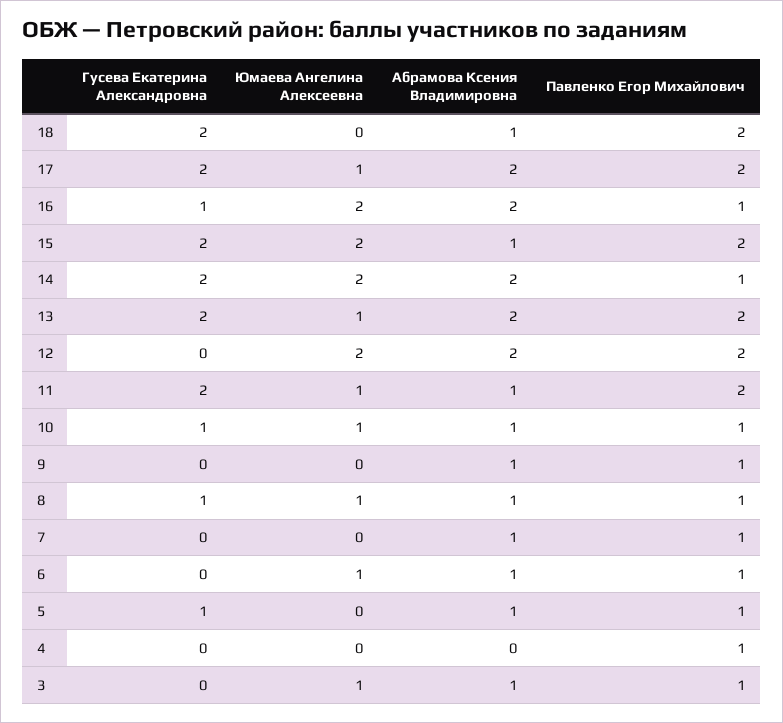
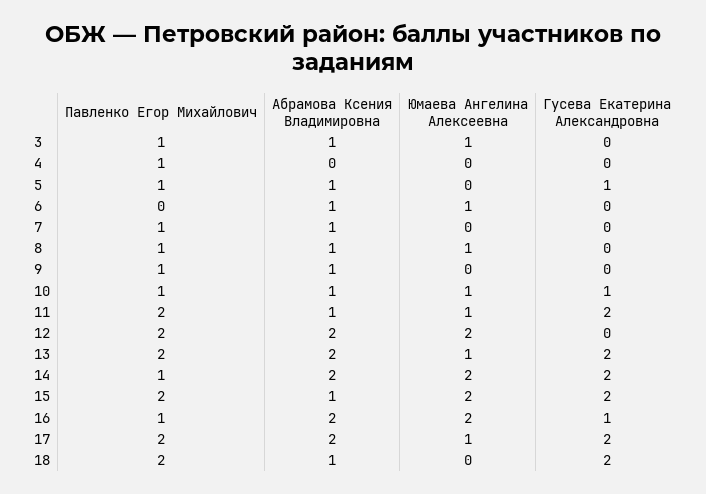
Гусева Екатерина Александровна, 8: 1 -> 0
Павленко Егор Михайлович, 6: 1 -> 0

